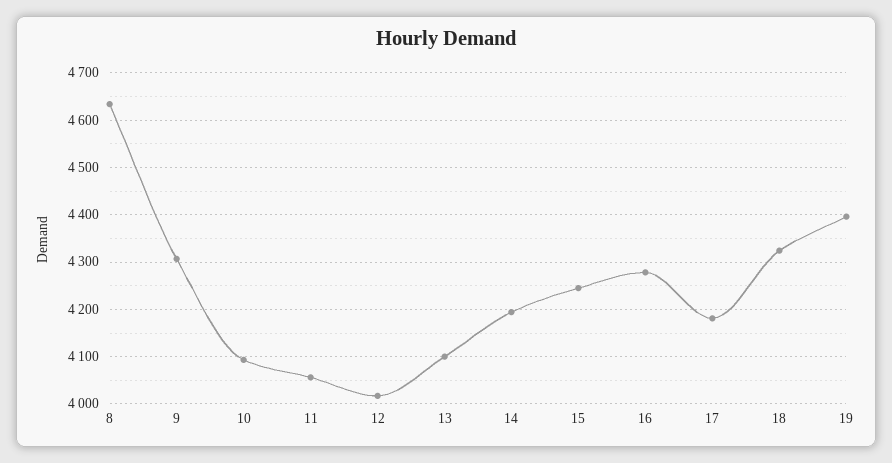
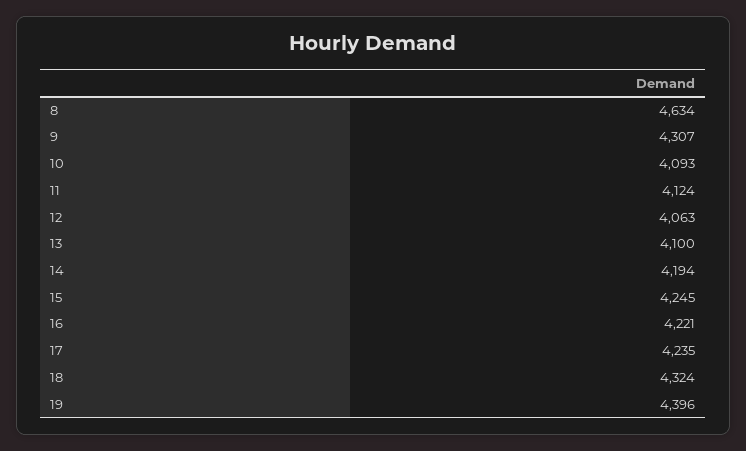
11: 4060 -> 4124
12: 4020 -> 4063
16: 4280 -> 4221
17: 4180 -> 4235

